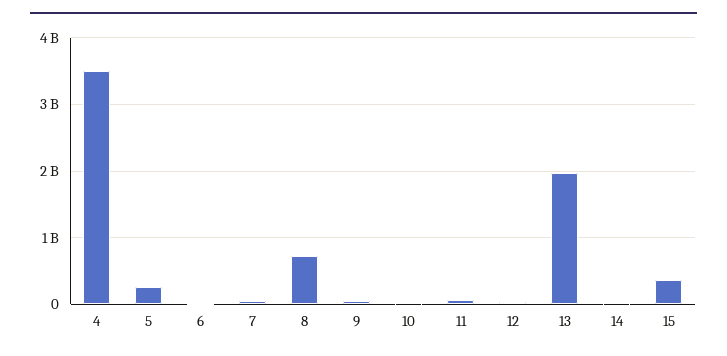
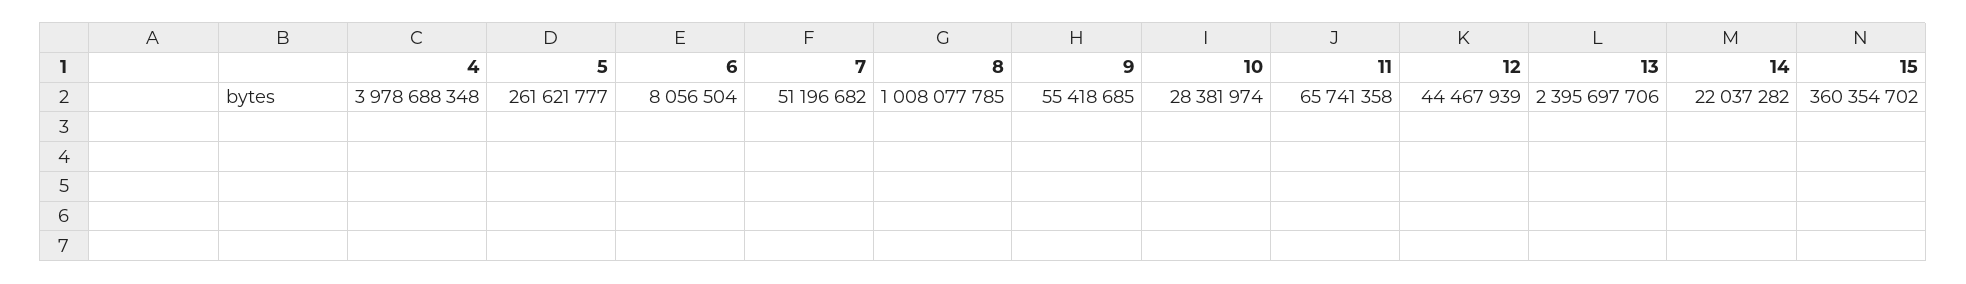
4: 3500000000 -> 3978688348
8: 700000000 -> 1008077785
13: 2000000000 -> 2395697706

